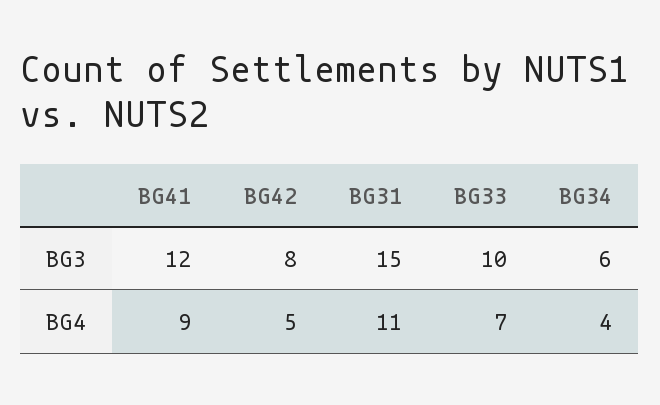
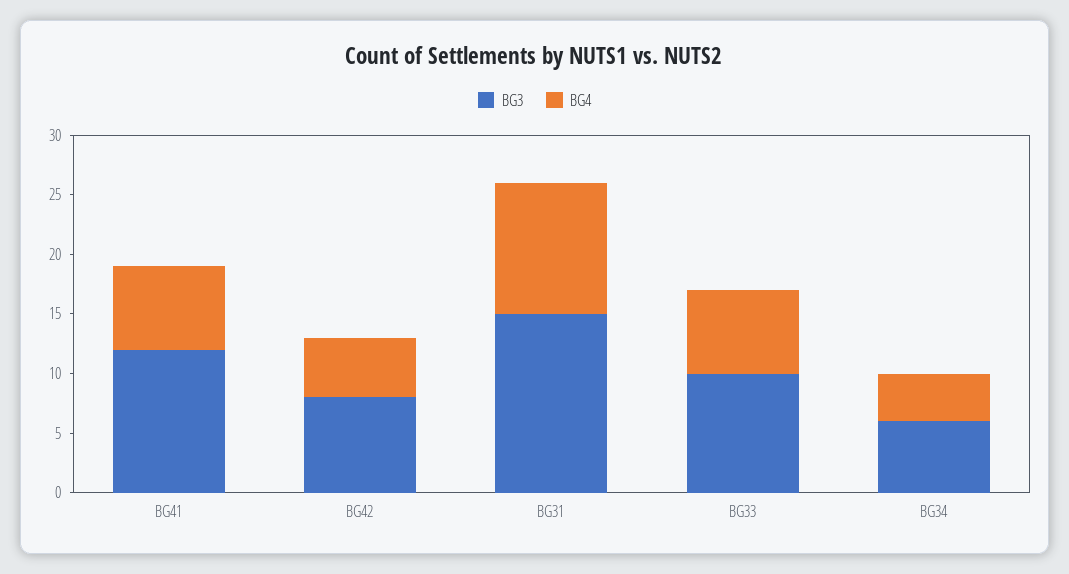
BG4, BG41: 9 -> 7

